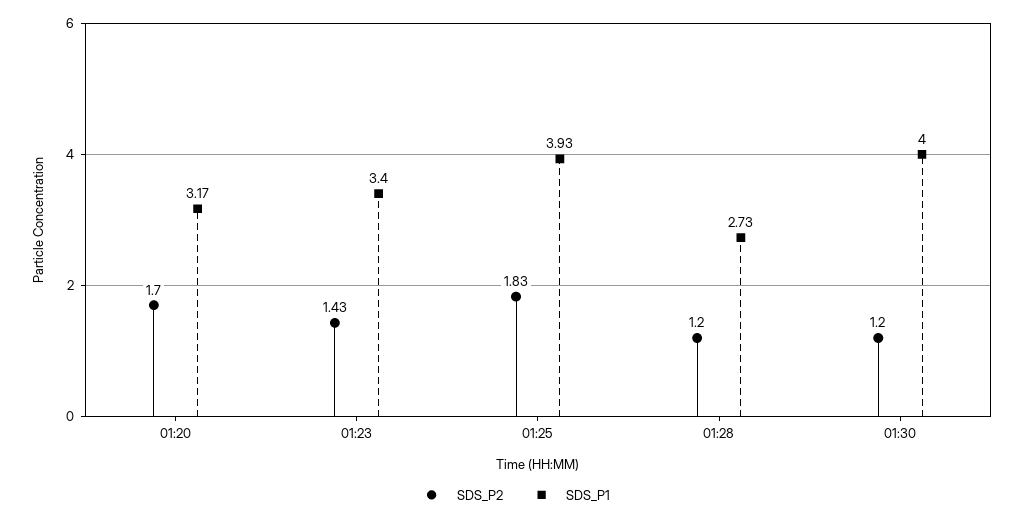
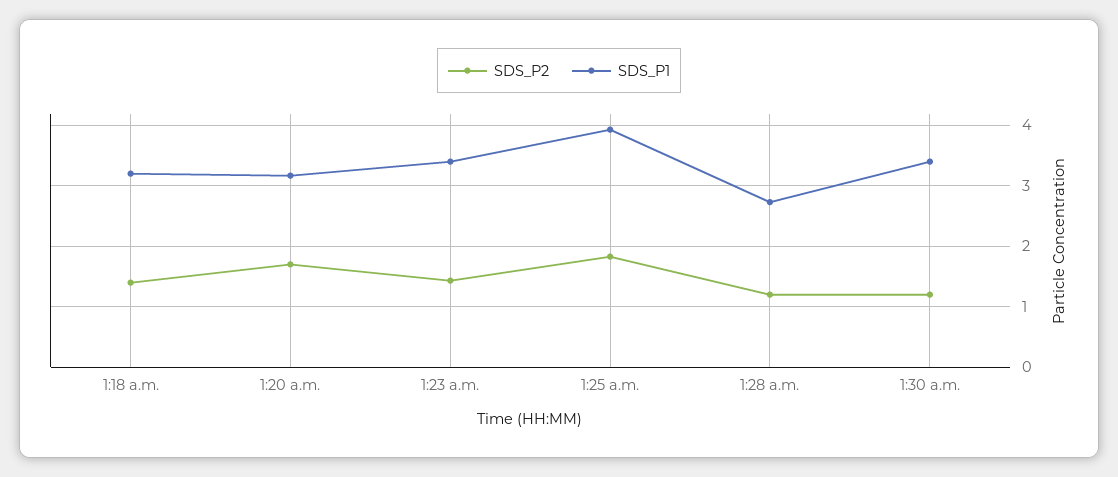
SDS_P1, 01:30: 4 -> 3.4
SDS_P2, 1:18 a.m.: none -> 1.4
SDS_P1, 1:18 a.m.: none -> 3.2

